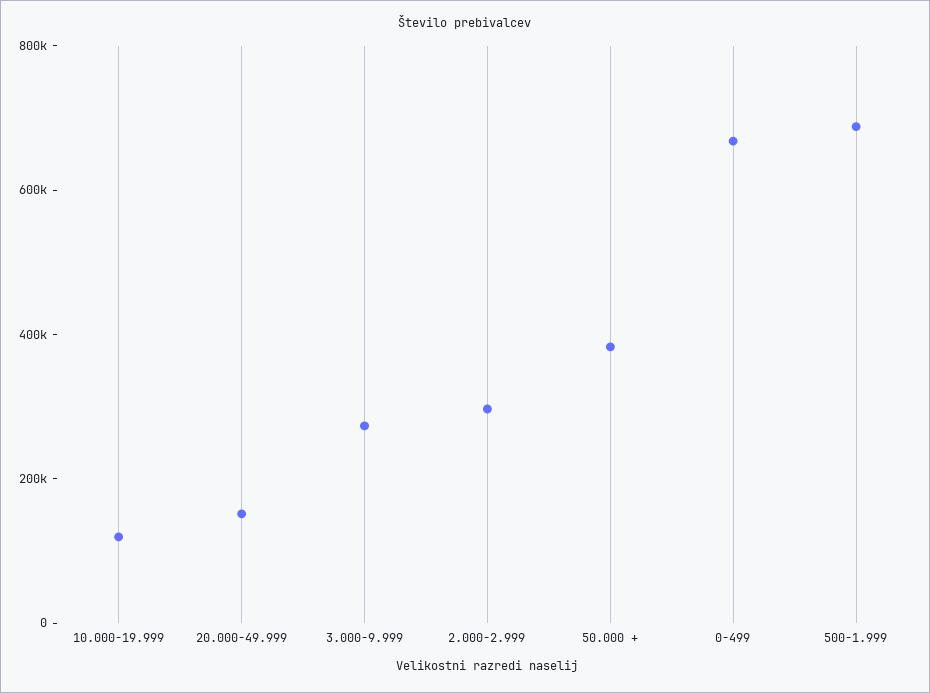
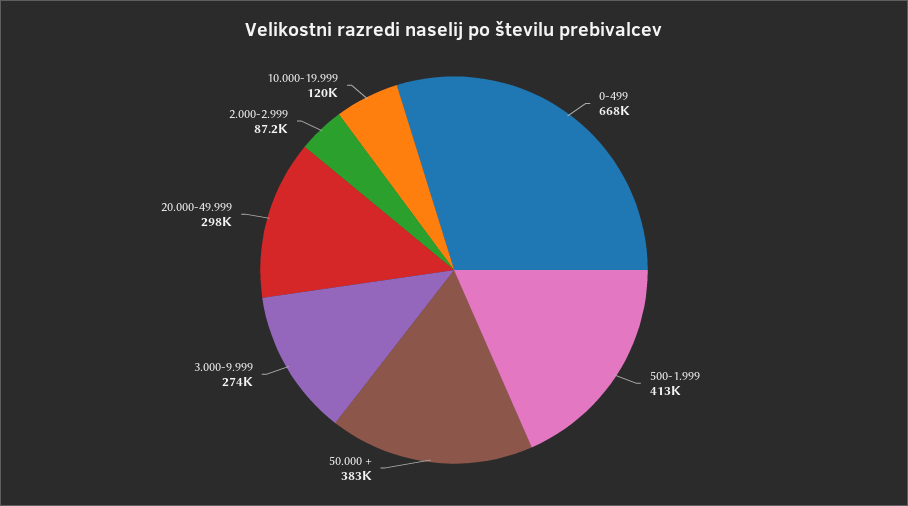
20.000-49.999: 150000 -> 298000
2.000-2.999: 300000 -> 87200
500-1.999: 700000 -> 413000

